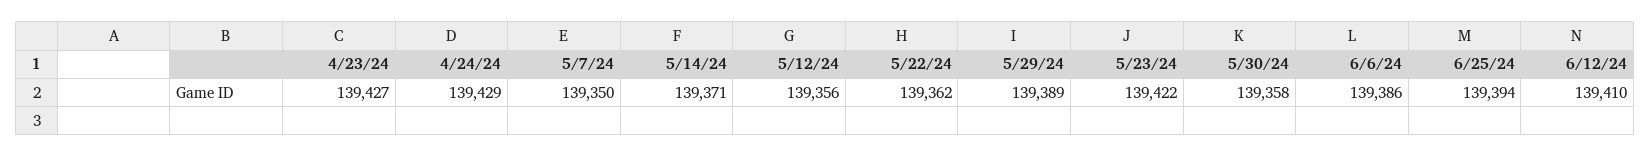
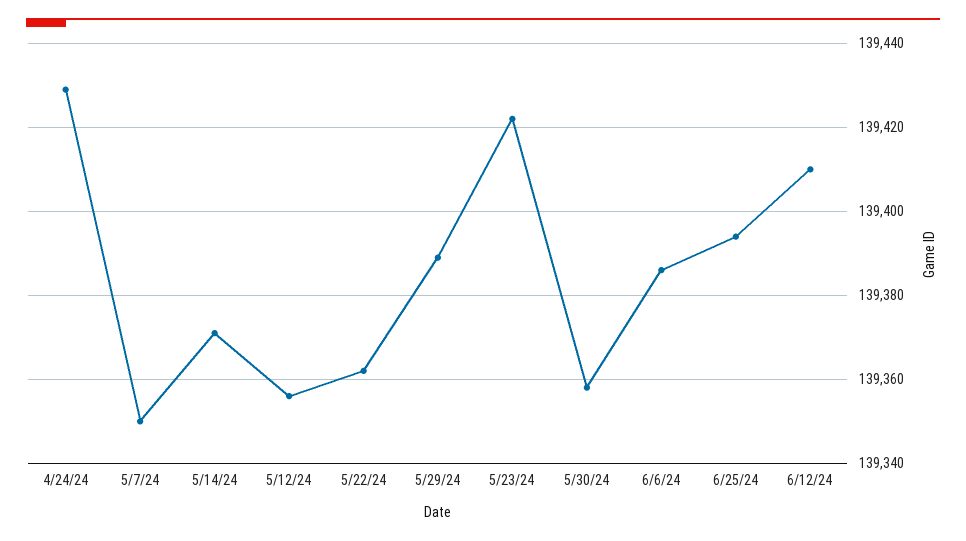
4/23/24: 139427 -> none

